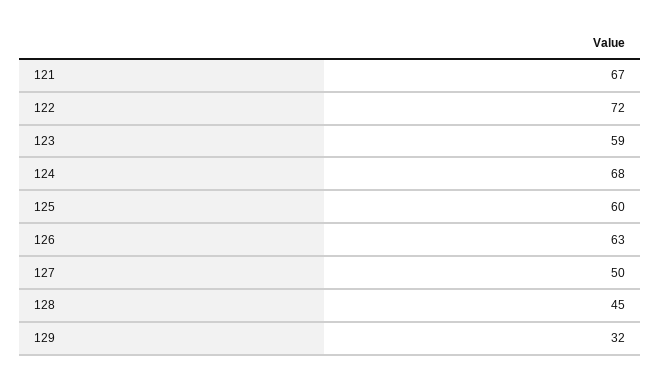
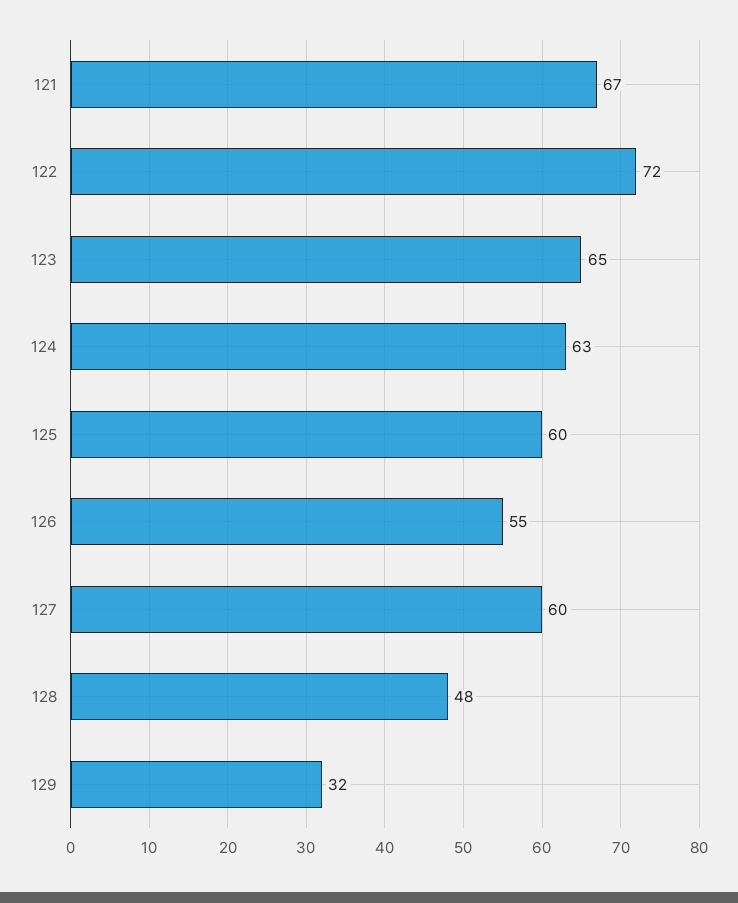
123: 59 -> 65
124: 68 -> 63
126: 63 -> 55
127: 50 -> 60
128: 45 -> 48

